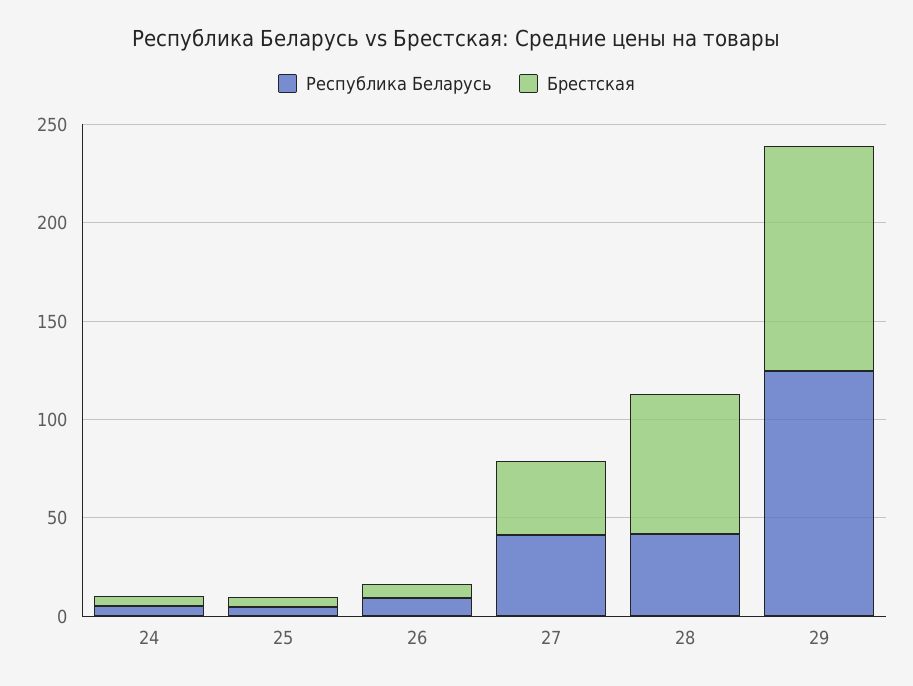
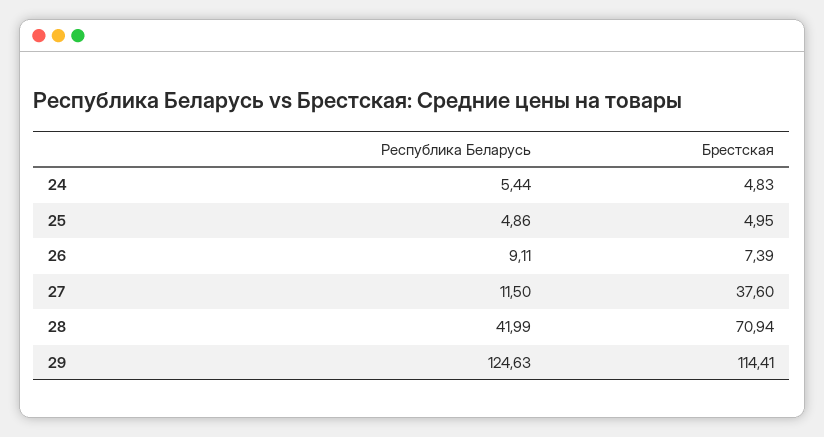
Республика Беларусь, 27: 40 -> 11.5

